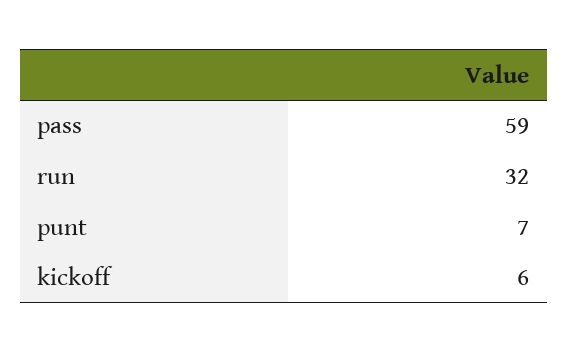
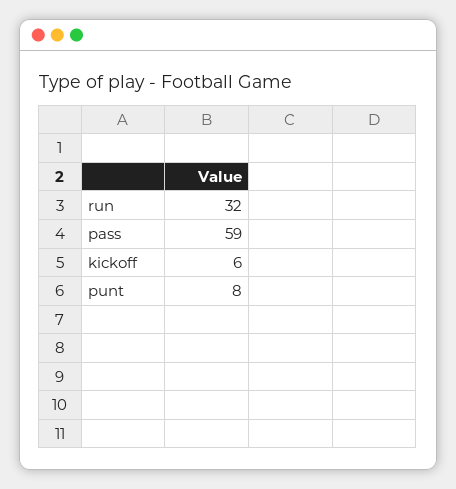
punt: 7 -> 8

